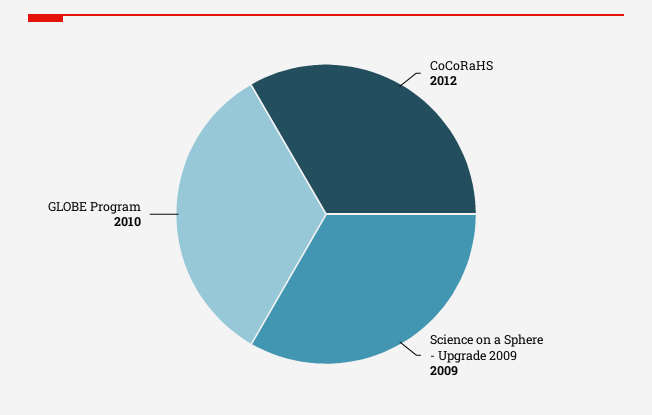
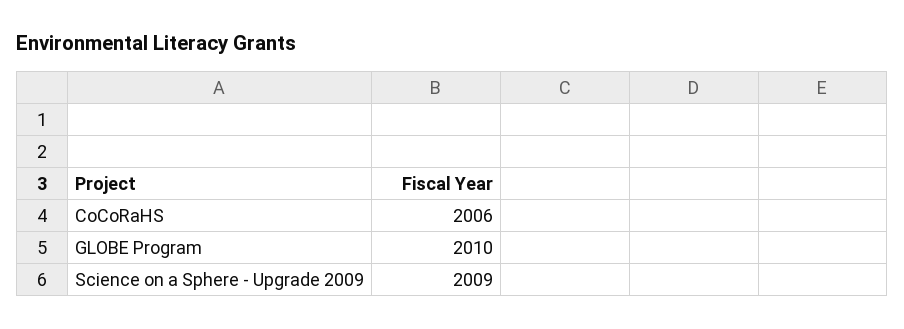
CoCoRaHS: 2012 -> 2006

